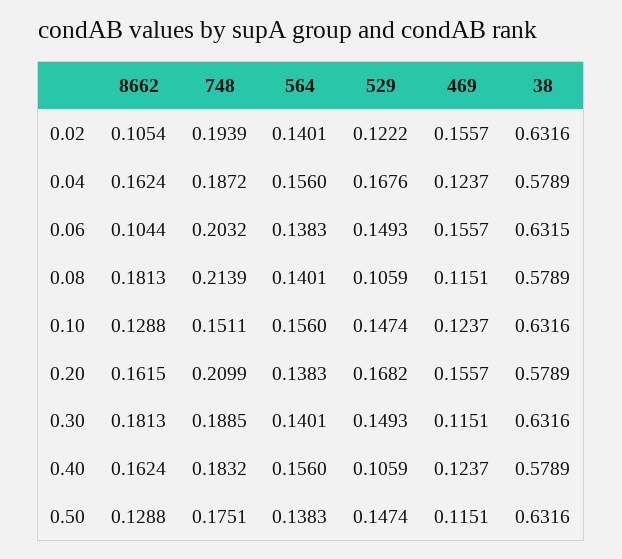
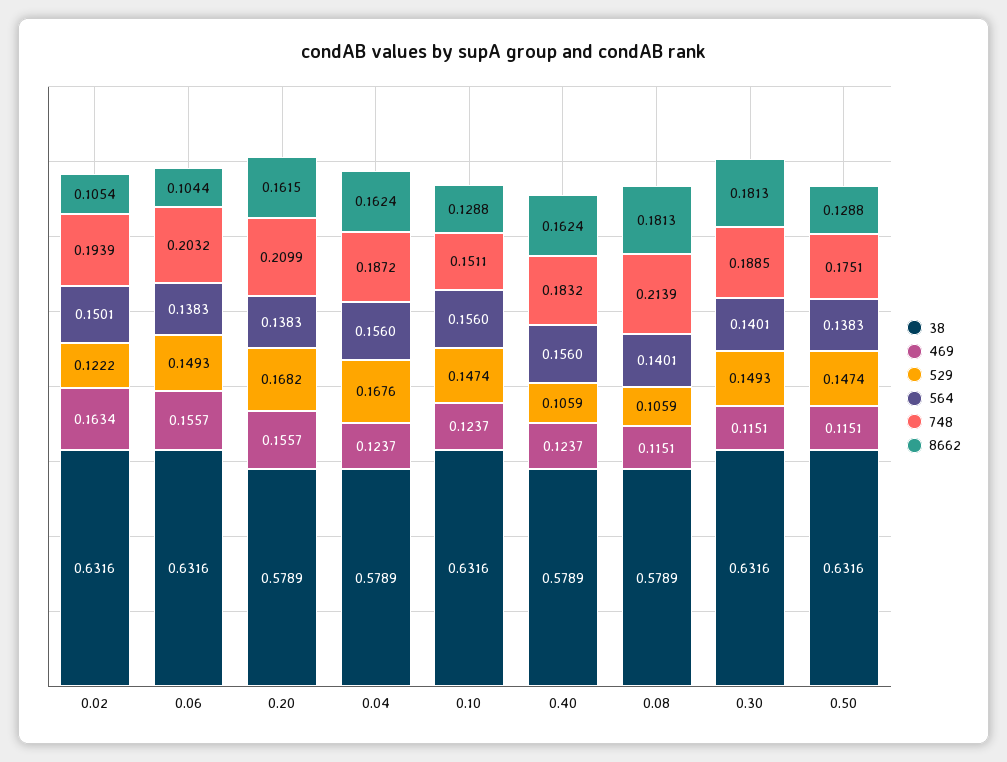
564, 0.02: 0.1401 -> 0.1501
469, 0.02: 0.1557 -> 0.1634
38, 0.06: 0.6315 -> 0.6316

